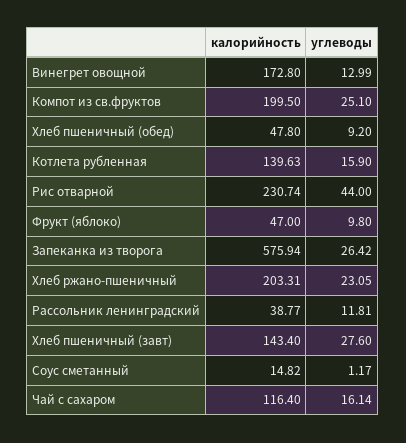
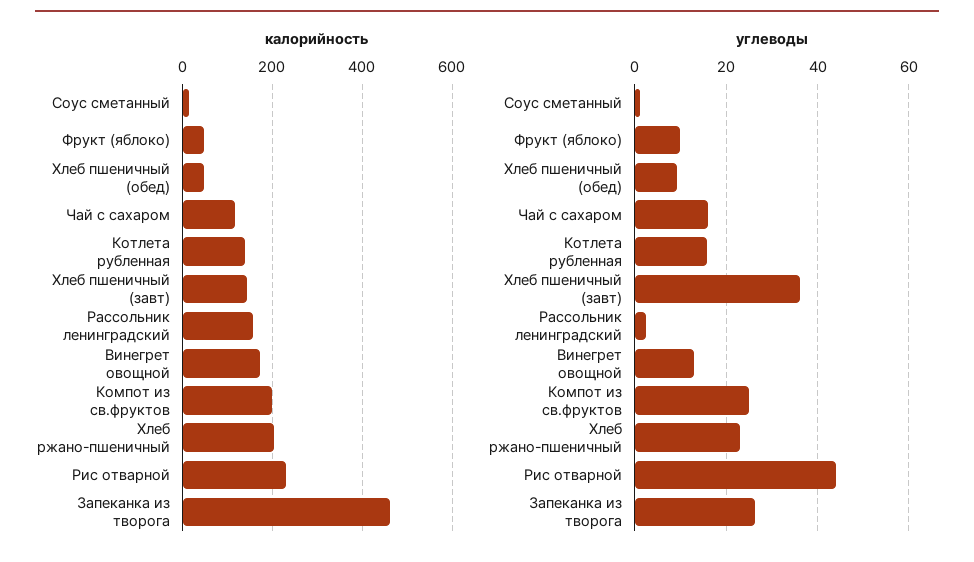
калорийность, Запеканка из творога: 575.94 -> 460
калорийность, Рассольник ленинградский: 38.77 -> 160
углеводы, Рассольник ленинградский: 11.81 -> 2
углеводы, Хлеб пшеничный (завт): 27.6 -> 36

